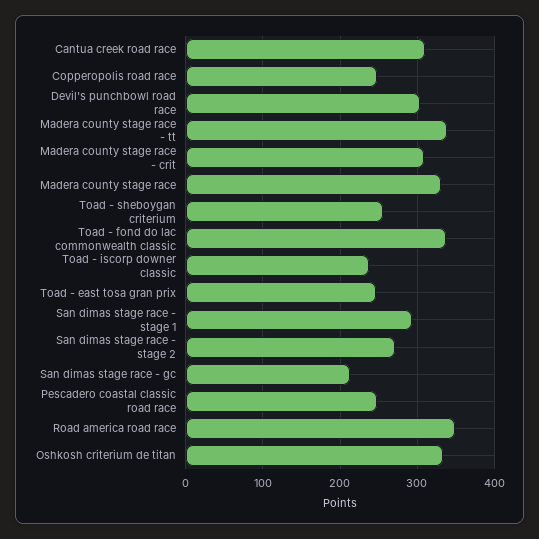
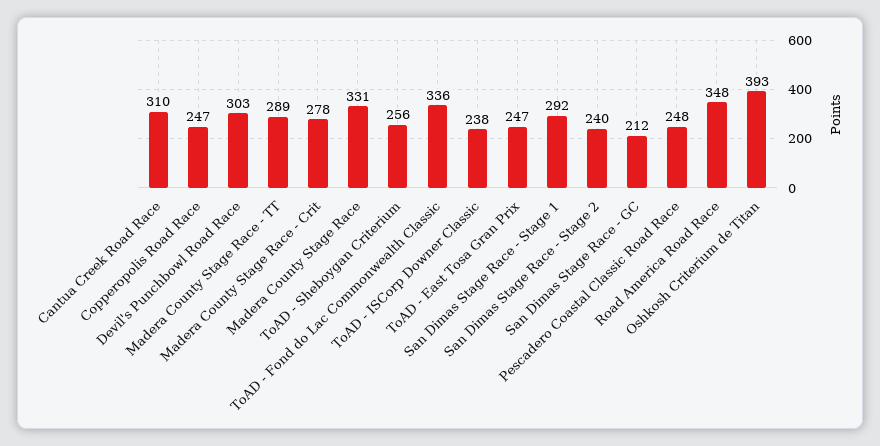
Madera county stage race - tt: 340 -> 289
Madera county stage race - crit: 310 -> 278
San dimas stage race - stage 2: 270 -> 240
Oshkosh criterium de titan: 330 -> 393

